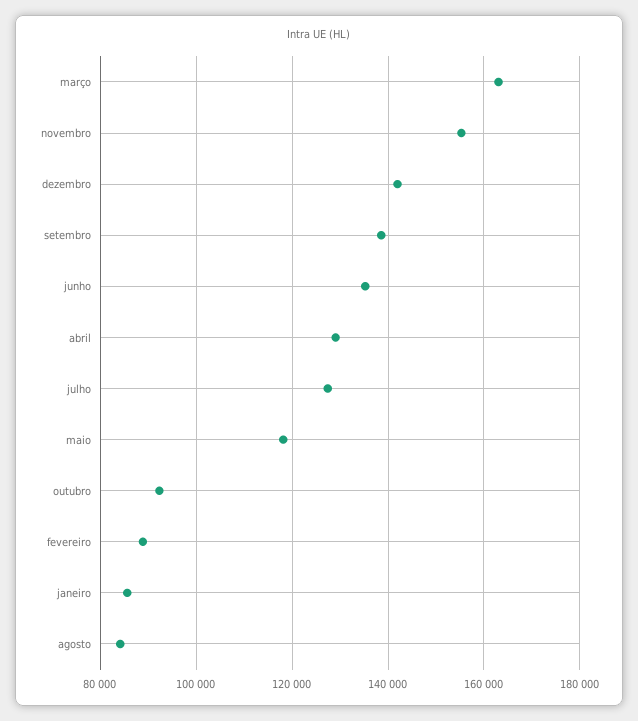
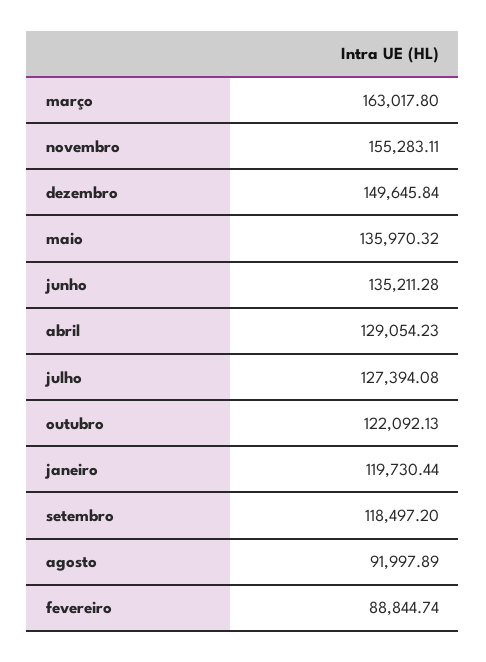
dezembro: 142000 -> 149645.84
setembro: 138000 -> 118497.2
maio: 118000 -> 135970.32
outubro: 92000 -> 122092.13
janeiro: 86000 -> 119730.44
agosto: 84000 -> 91997.89

